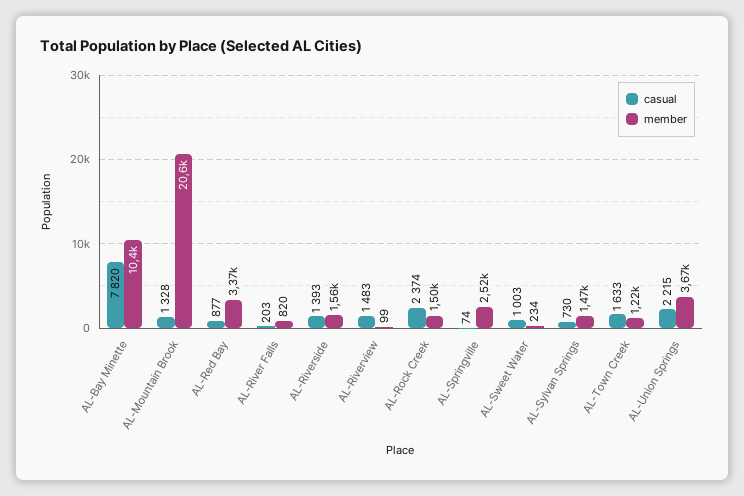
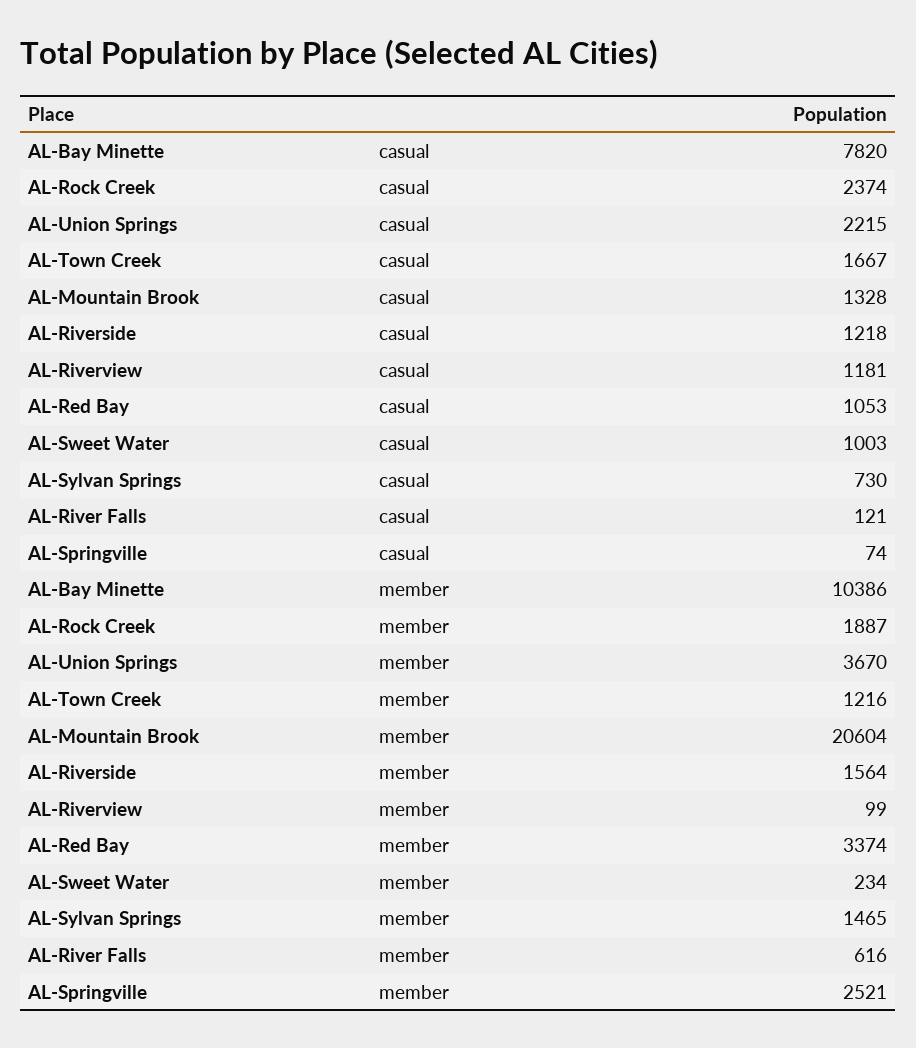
casual, AL-Red Bay: 877 -> 1053
casual, AL-River Falls: 203 -> 121
member, AL-River Falls: 820 -> 616
casual, AL-Riverside: 1393 -> 1218
casual, AL-Riverview: 1483 -> 1181
member, AL-Rock Creek: 1500 -> 1887
casual, AL-Town Creek: 1633 -> 1667

